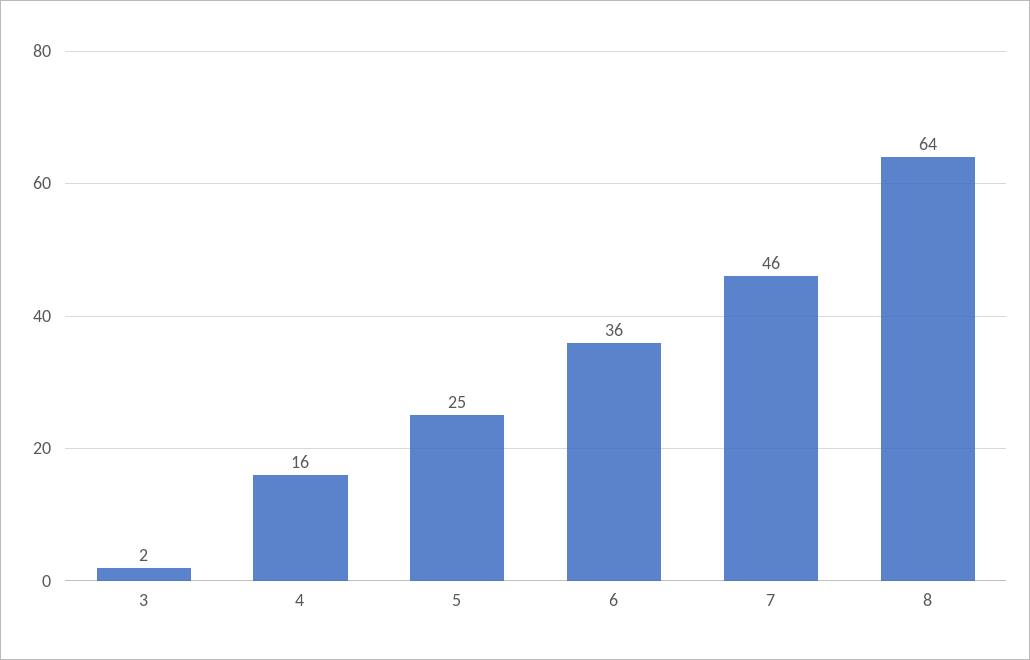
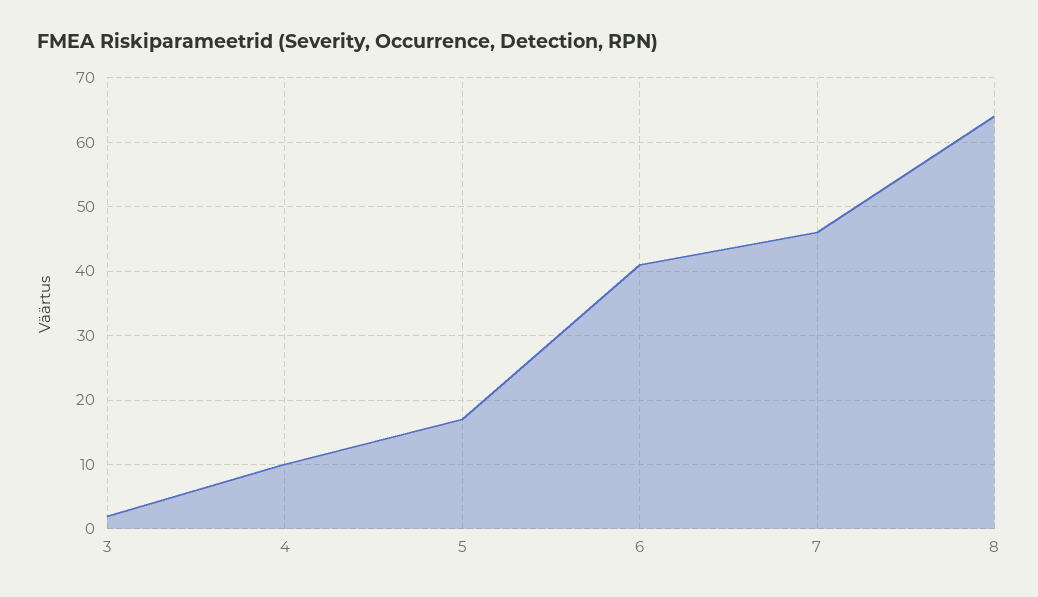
4: 16 -> 10
5: 25 -> 17
6: 36 -> 41

